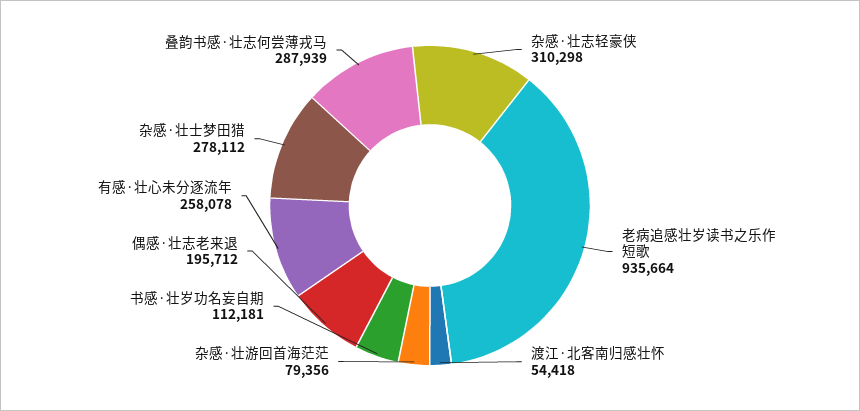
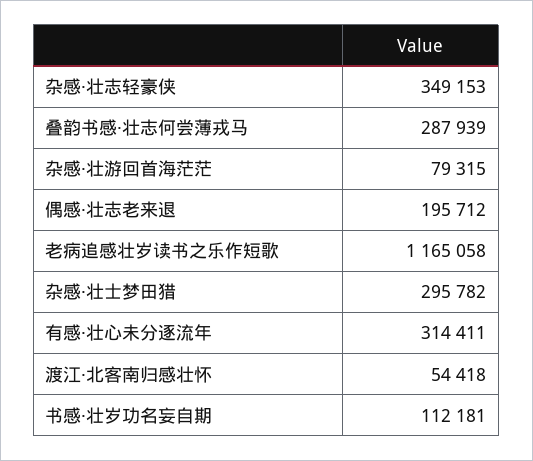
杂感·壮志轻豪侠: 310298 -> 349153
老病追感壮岁读书之乐作短歌: 935664 -> 1165058
杂感·壮游回首海茫茫: 79356 -> 79315
有感·壮心未分逐流年: 258078 -> 314411
杂感·壮士梦田猎: 278112 -> 295782

